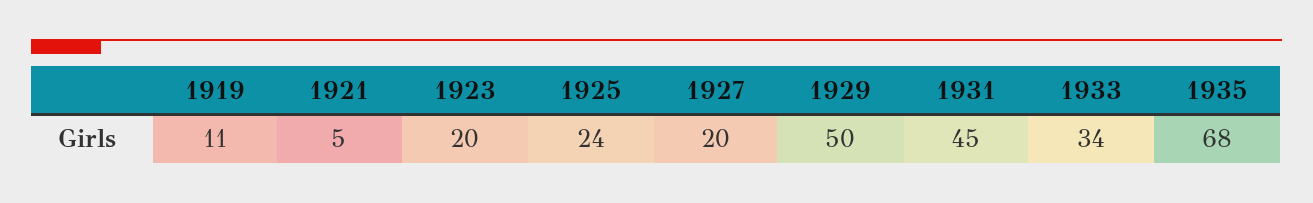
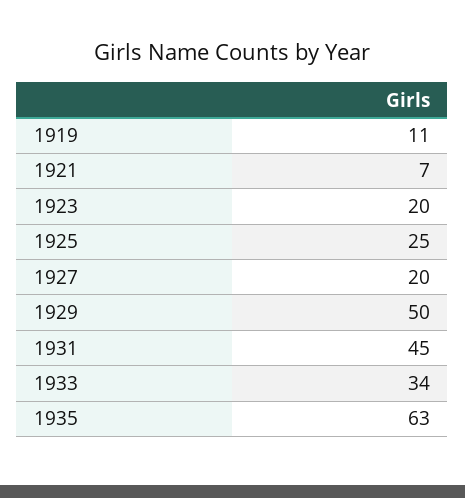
1921: 5 -> 7
1925: 24 -> 25
1935: 68 -> 63

